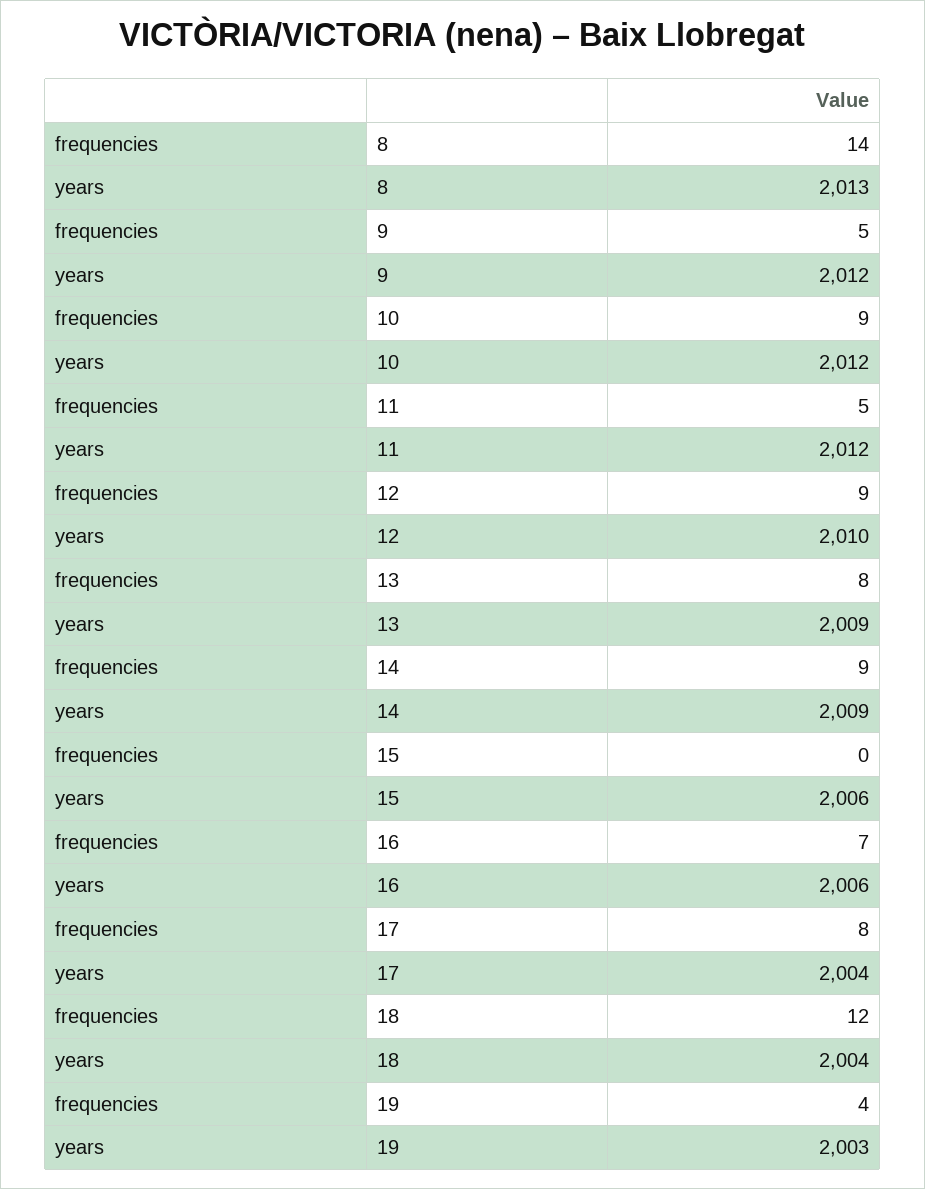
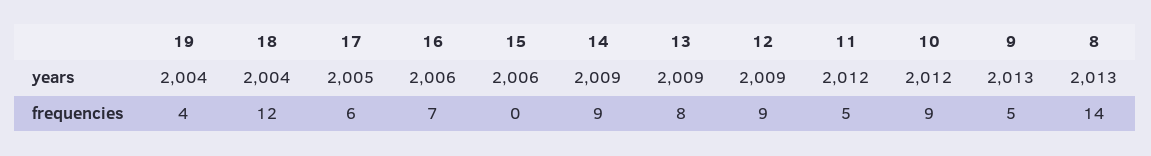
years, 9: 2012 -> 2013
years, 12: 2010 -> 2009
frequencies, 17: 8 -> 6
years, 17: 2004 -> 2005
years, 19: 2003 -> 2004

